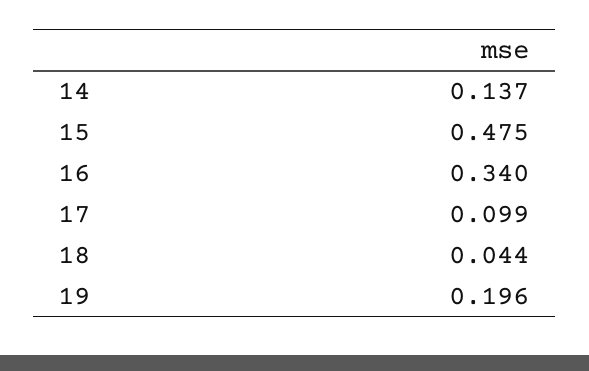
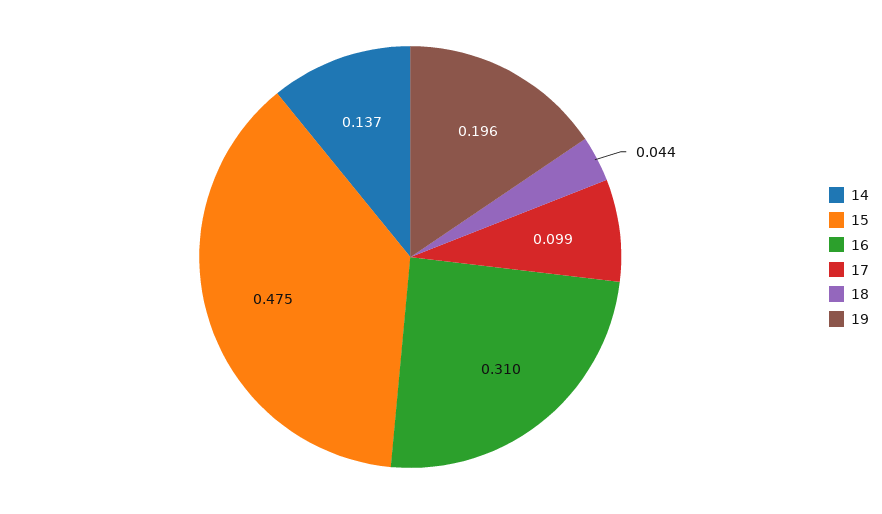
16: 0.34 -> 0.31

